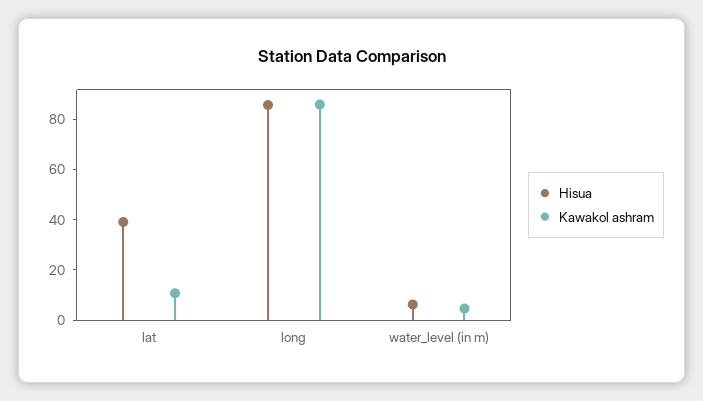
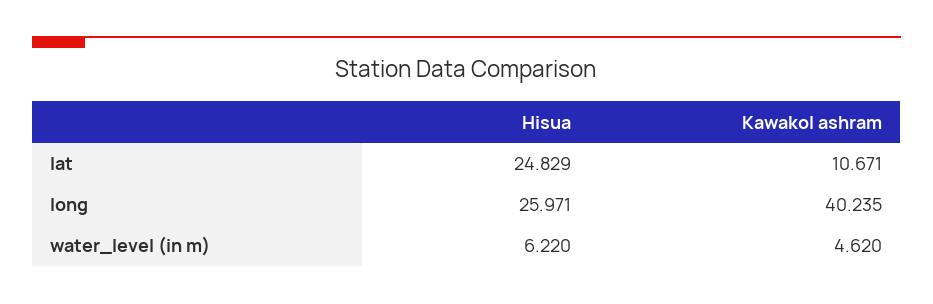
Hisua, lat: 40 -> 24.829
Hisua, long: 85 -> 25.971
Kawakol ashram, long: 85 -> 40.235

